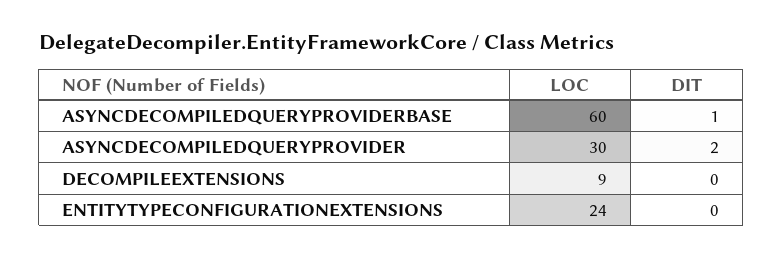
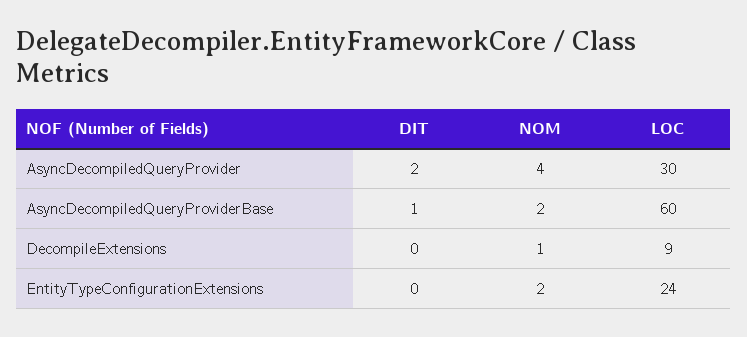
NOM, ASYNCDECOMPILEDQUERYPROVIDER: none -> 4
NOM, ASYNCDECOMPILEDQUERYPROVIDERBASE: none -> 2
NOM, DECOMPILEEXTENSIONS: none -> 1
NOM, ENTITYTYPECONFIGURATIONEXTENSIONS: none -> 2

